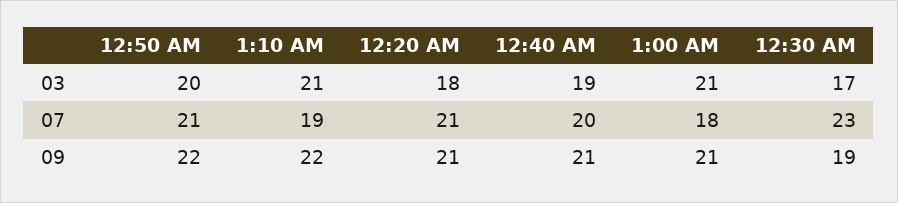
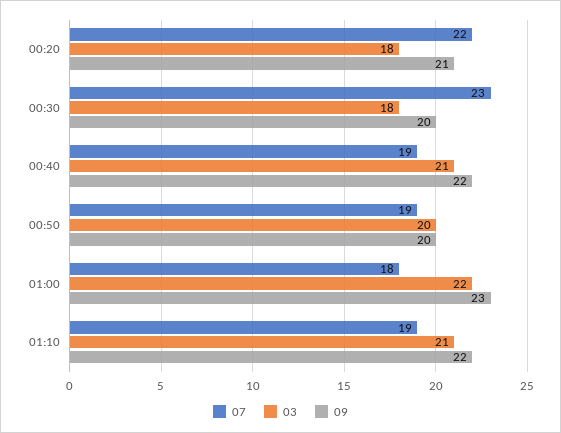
03, 12:40 AM: 19 -> 21
03, 1:00 AM: 21 -> 22
03, 12:30 AM: 17 -> 18
07, 12:50 AM: 21 -> 19
07, 12:20 AM: 21 -> 22
07, 12:40 AM: 20 -> 19
09, 12:50 AM: 22 -> 20
09, 12:40 AM: 21 -> 22
09, 1:00 AM: 21 -> 23
09, 12:30 AM: 19 -> 20

